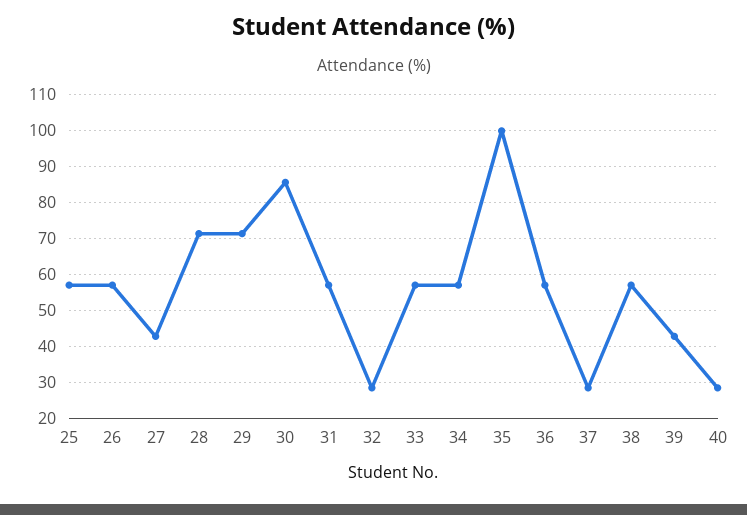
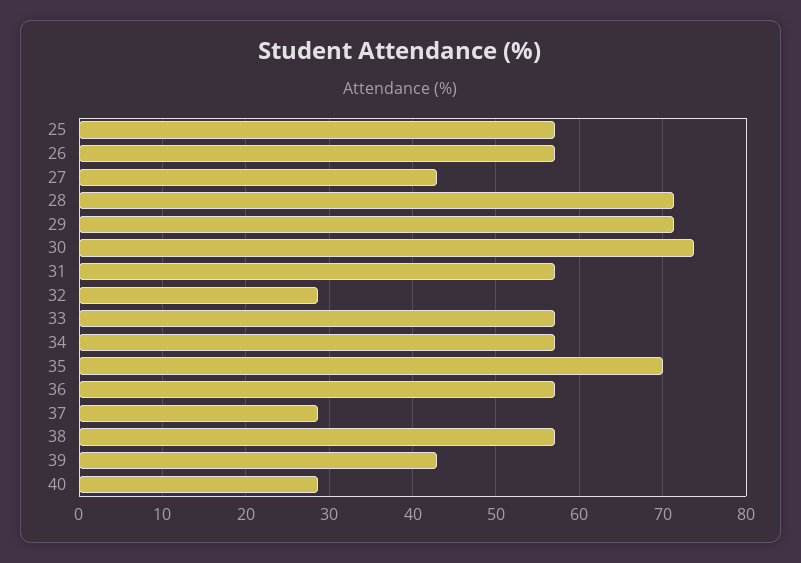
30: 86 -> 74
35: 100 -> 70

